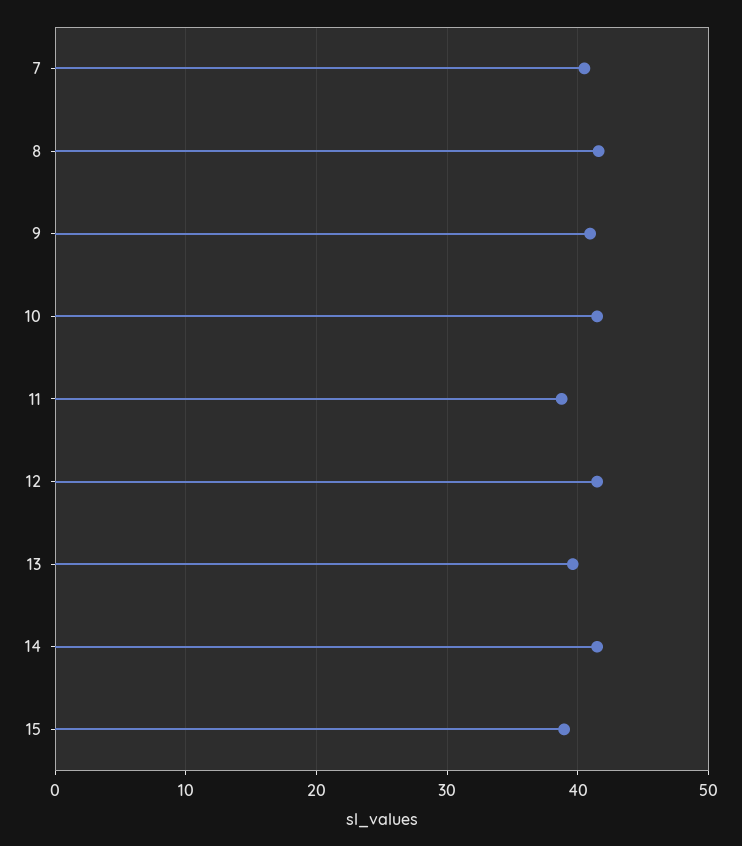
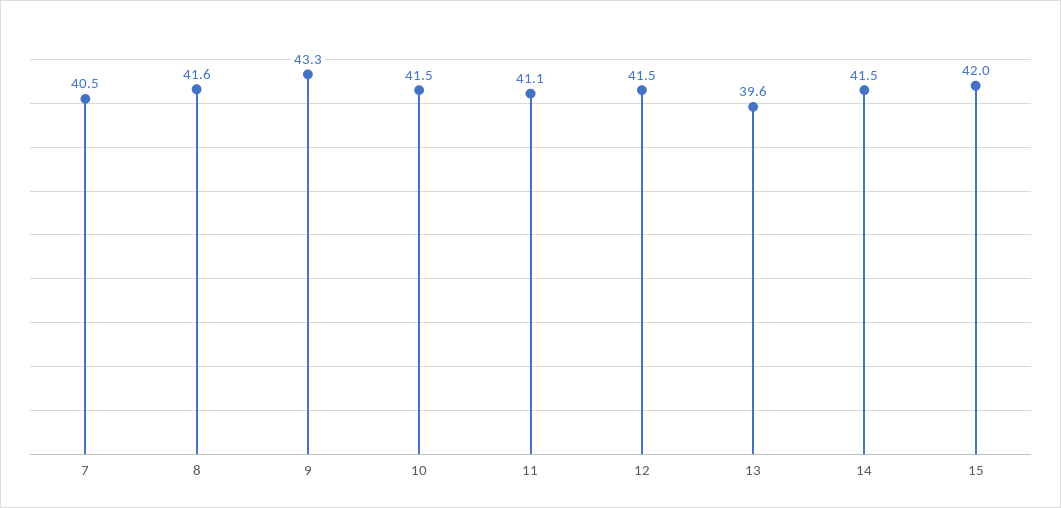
9: 41 -> 43.3
11: 39 -> 41.1
15: 39 -> 42

